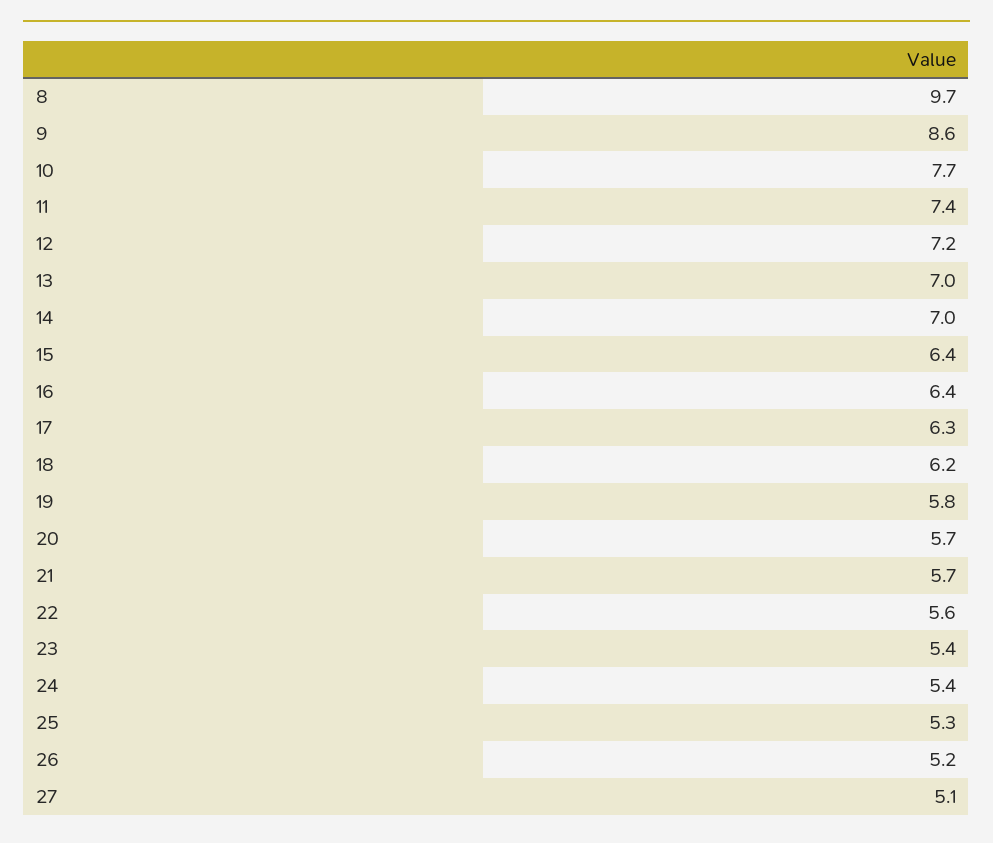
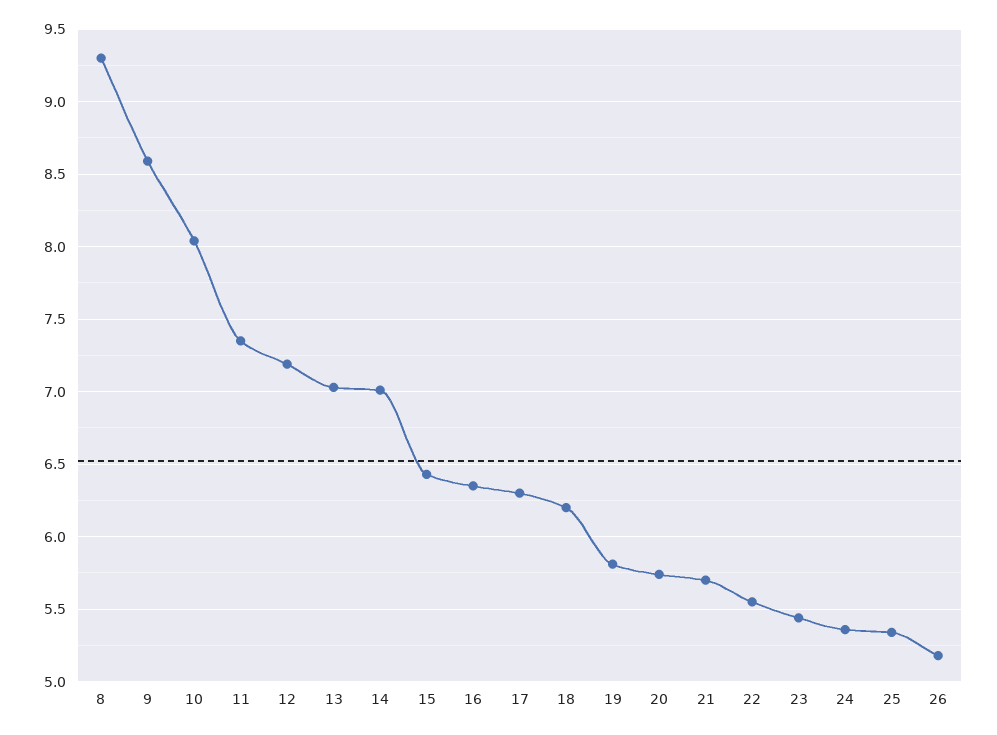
8: 9.7 -> 9.3
10: 7.7 -> 8.05
27: 5.1 -> none

